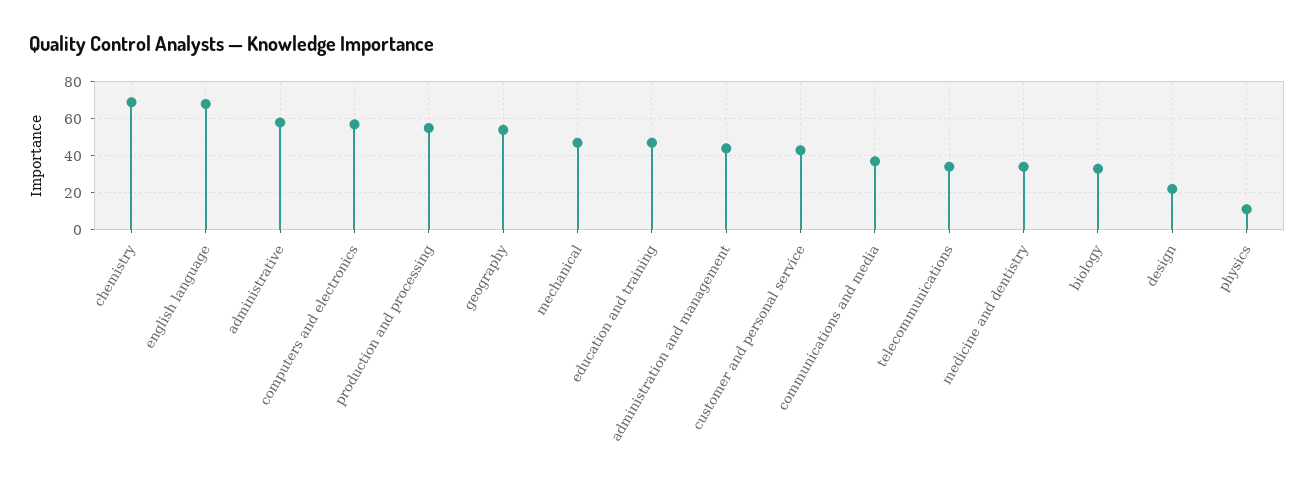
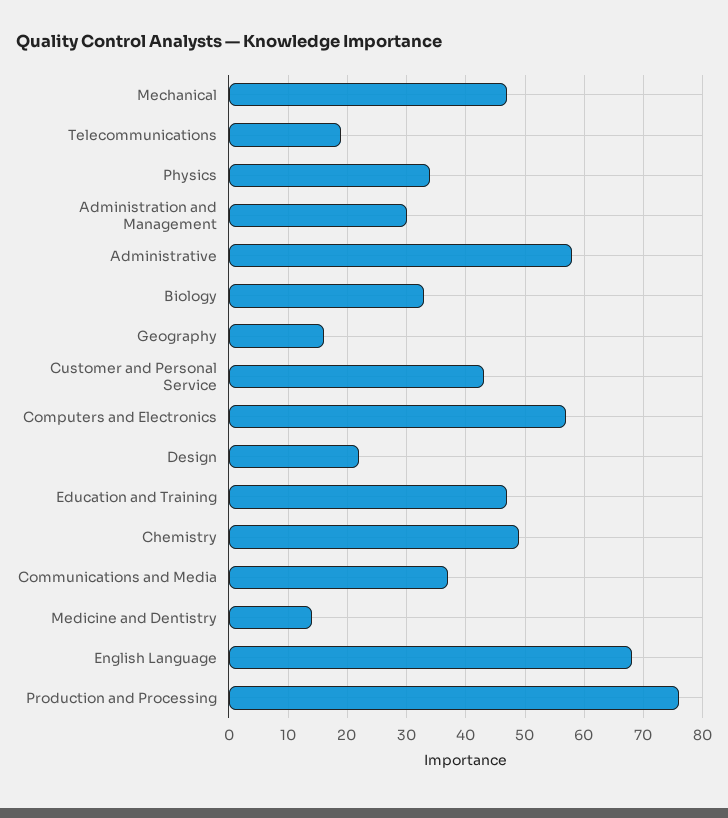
chemistry: 70 -> 50
production and processing: 55 -> 75
geography: 55 -> 15
administration and management: 45 -> 30
telecommunications: 35 -> 20
medicine and dentistry: 35 -> 15
physics: 10 -> 35

